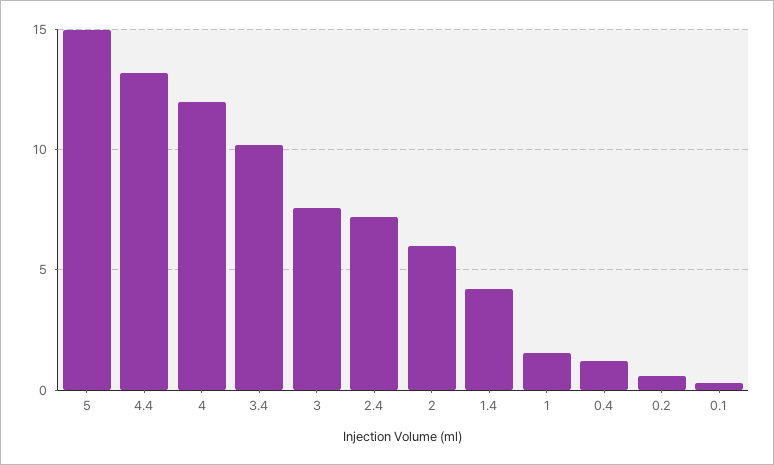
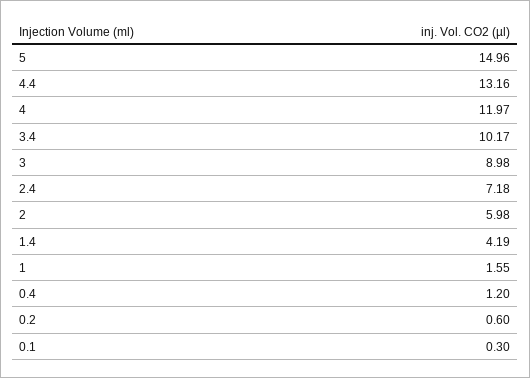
3: 7.5 -> 8.98

